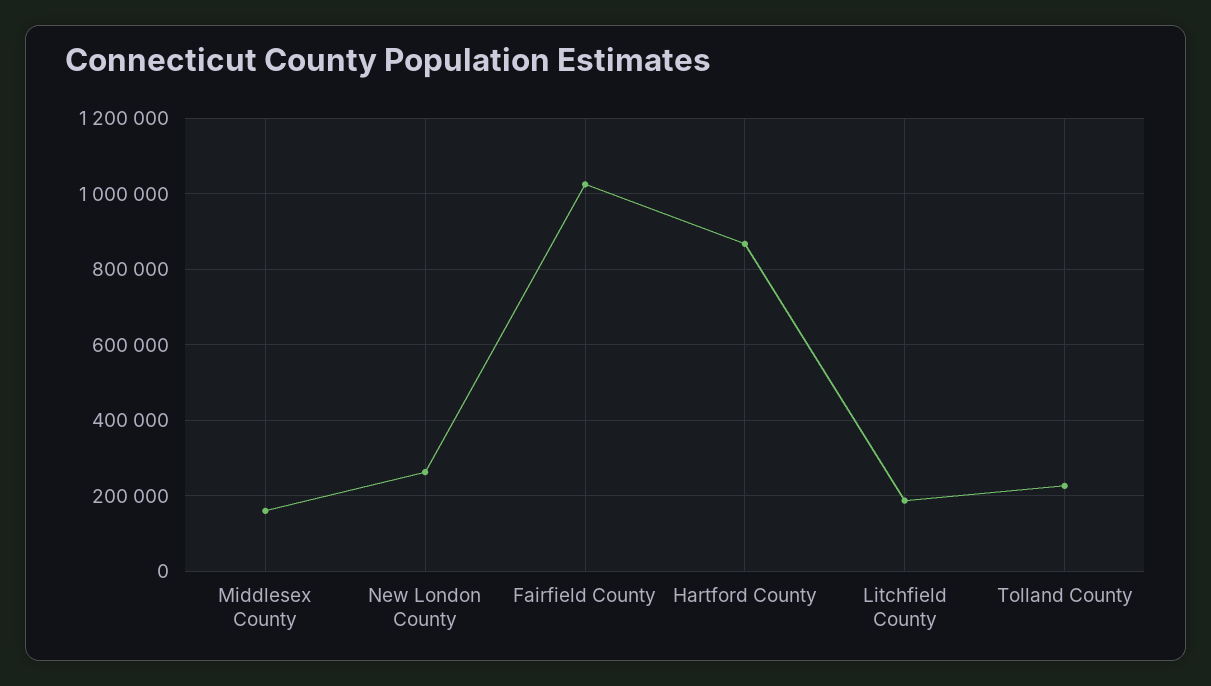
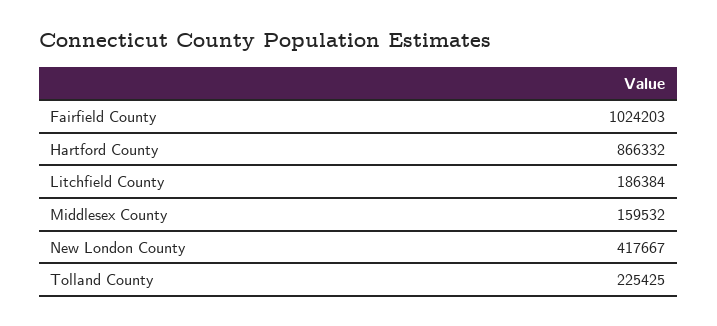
New London County: 260000 -> 417667

